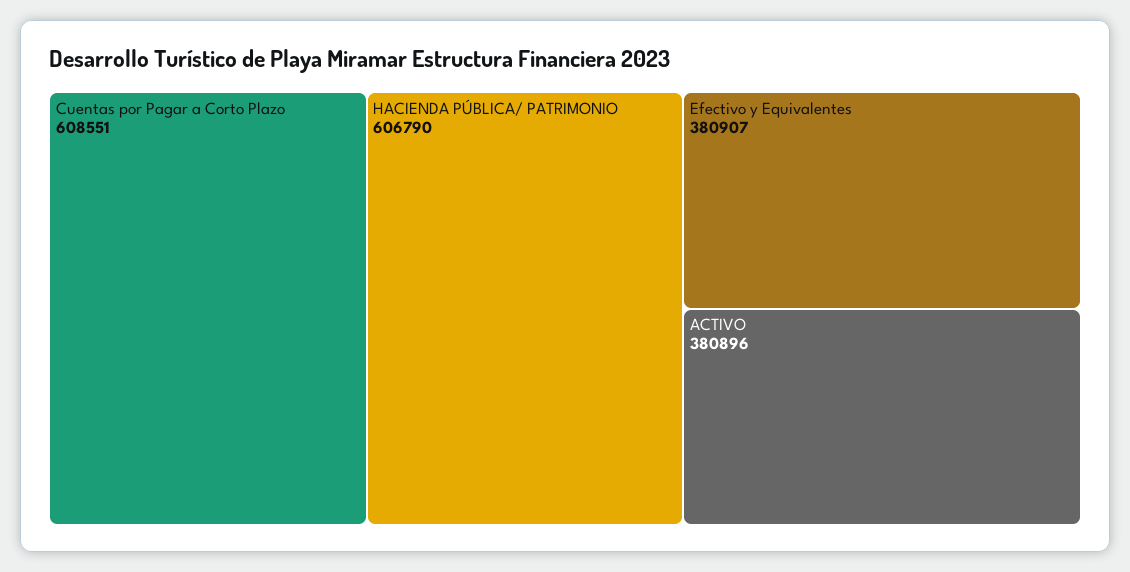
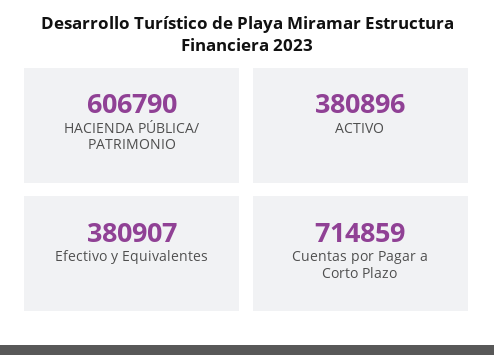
Cuentas por Pagar a Corto Plazo: 608551 -> 714859

